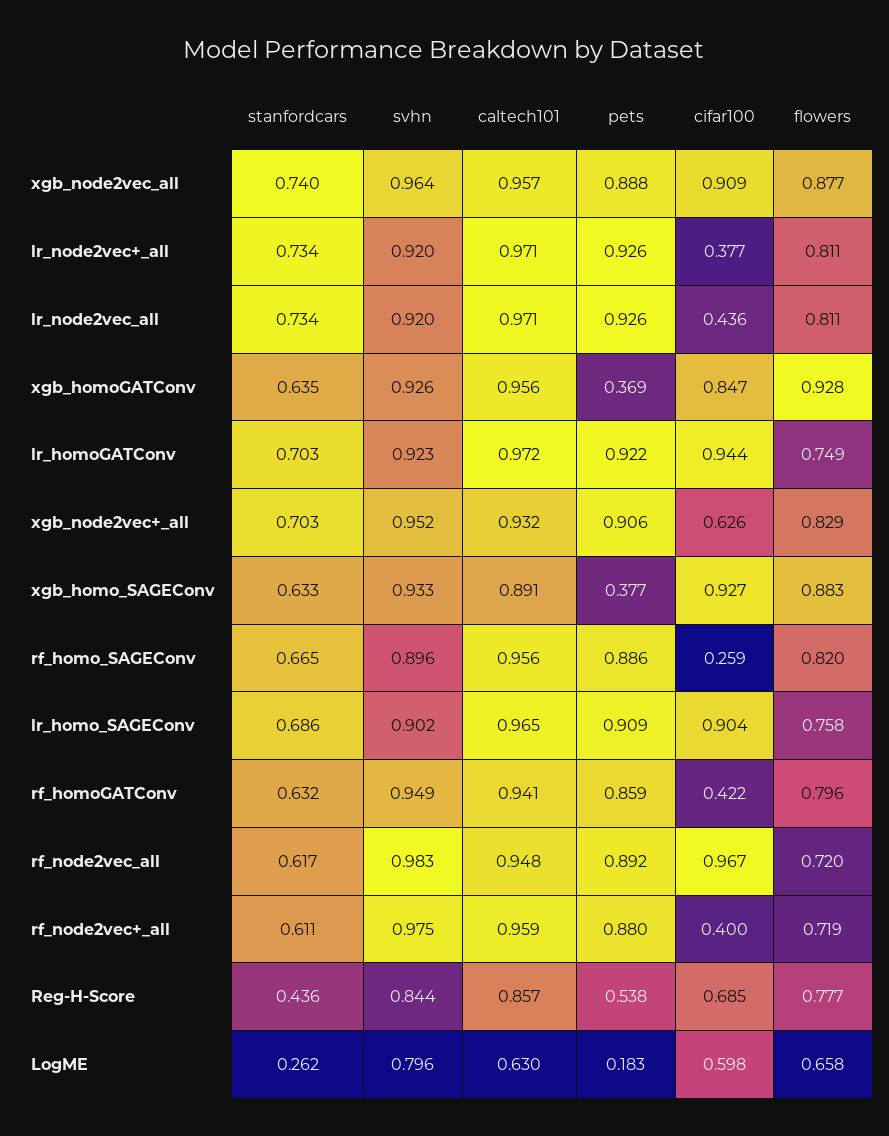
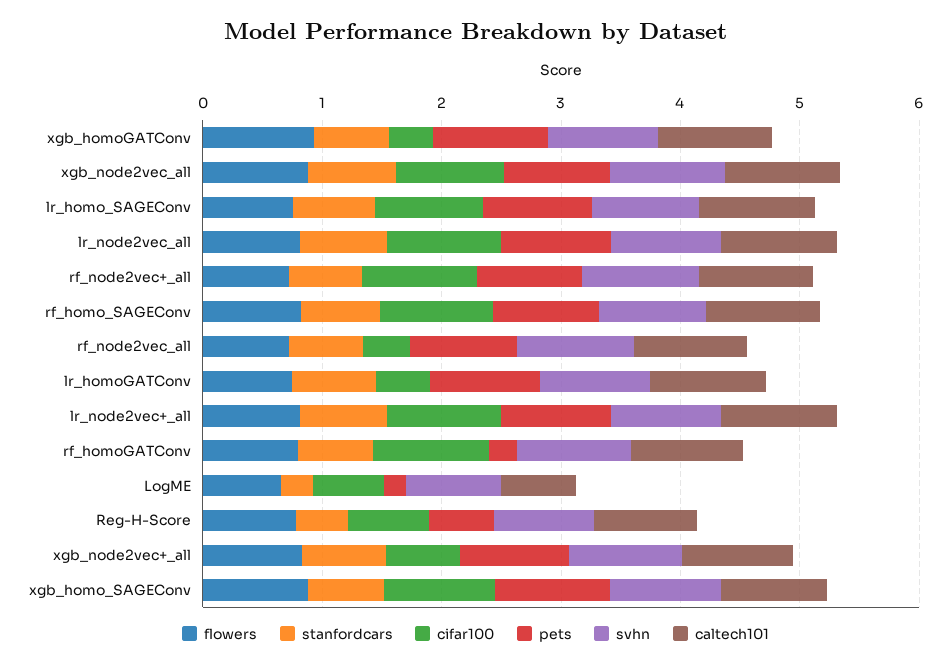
cifar100, lr_node2vec+_all: 0.377 -> 1
cifar100, lr_node2vec_all: 0.436 -> 1
pets, xgb_homoGATConv: 0.369 -> 1
cifar100, xgb_homoGATConv: 0.847 -> 0.4
cifar100, lr_homoGATConv: 0.944 -> 0.4
pets, xgb_homo_SAGEConv: 0.377 -> 1
cifar100, rf_homo_SAGEConv: 0.259 -> 1
pets, rf_homoGATConv: 0.859 -> 0.2
cifar100, rf_homoGATConv: 0.422 -> 1
cifar100, rf_node2vec_all: 0.967 -> 0.4
cifar100, rf_node2vec+_all: 0.4 -> 1

